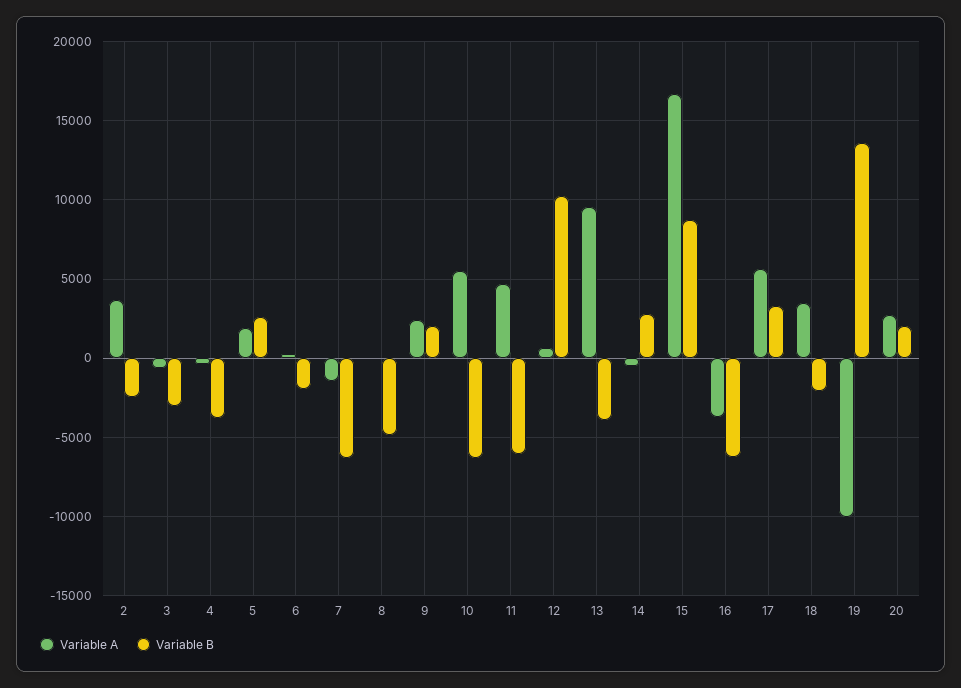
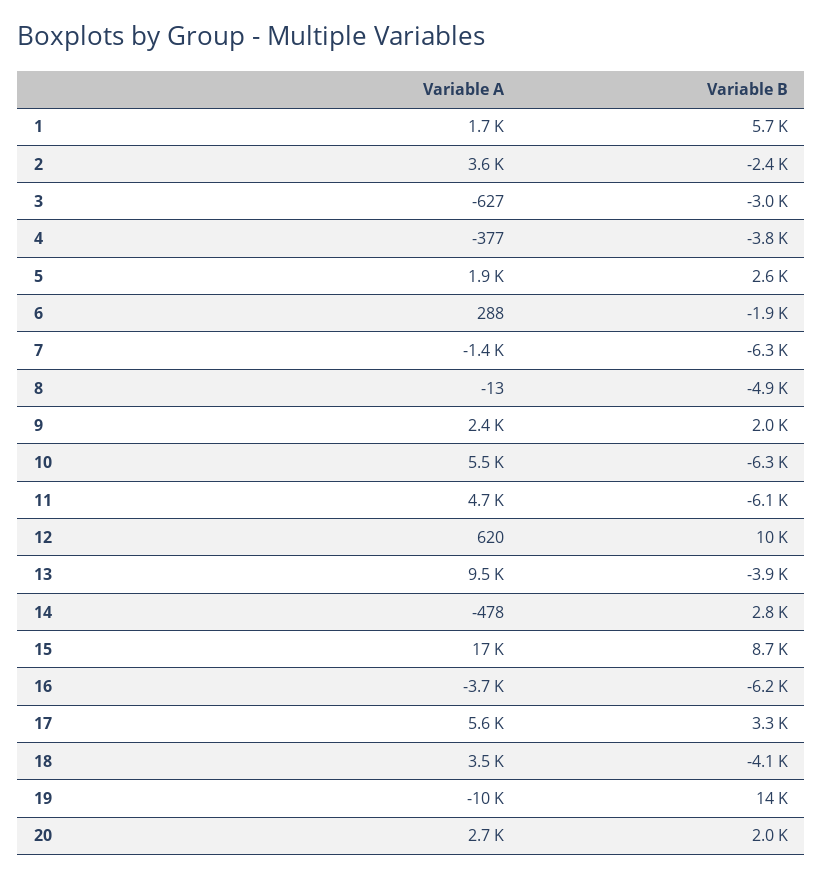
Variable B, 18: -2000 -> -4100
Variable A, 1: none -> 1700
Variable B, 1: none -> 5700

